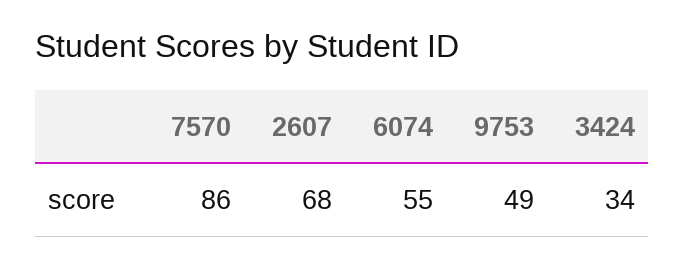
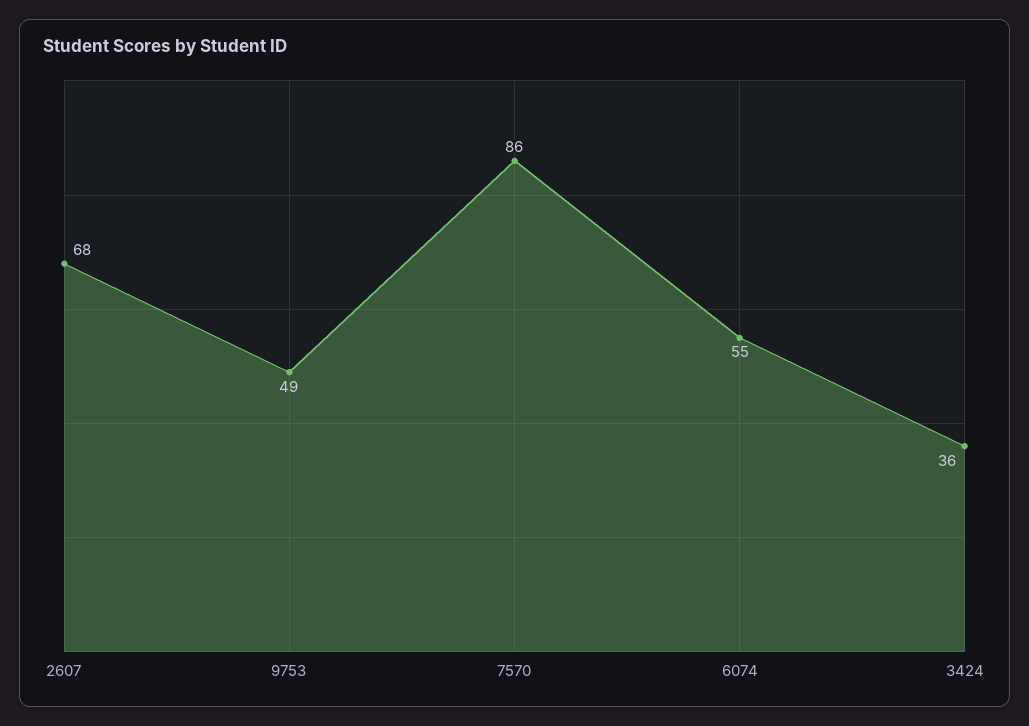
3424: 34 -> 36

